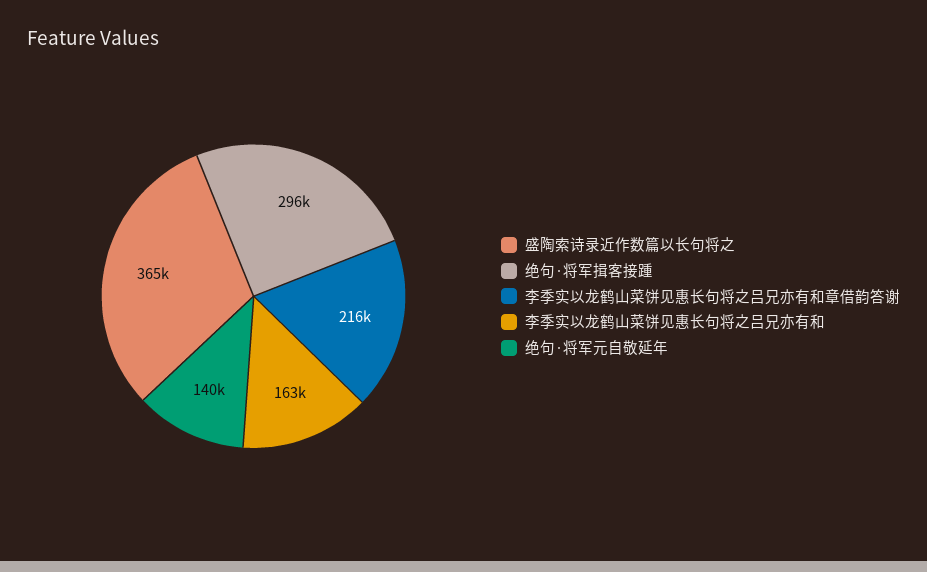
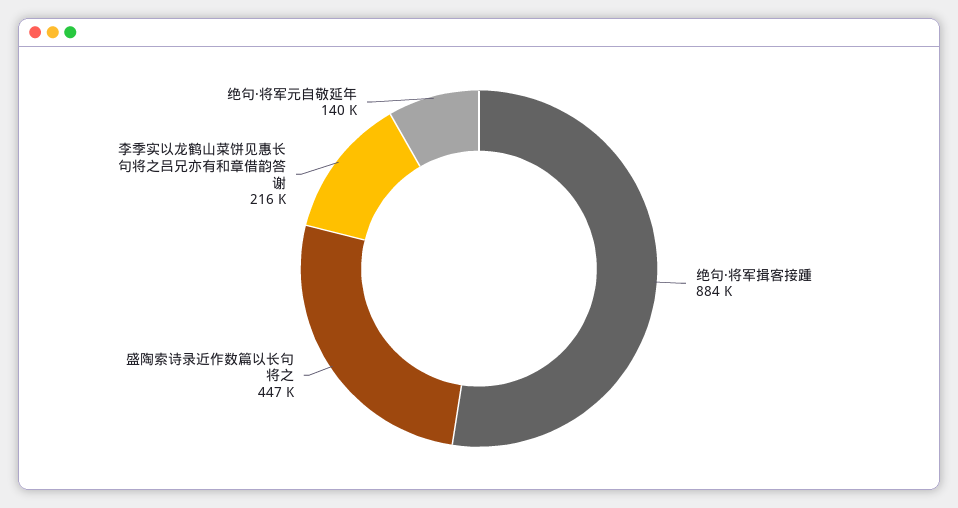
盛陶索诗录近作数篇以长句将之: 365000 -> 447000
绝句·将军揖客接踵: 296000 -> 884000
李季实以龙鹤山菜饼见惠长句将之吕兄亦有和: 163000 -> none

